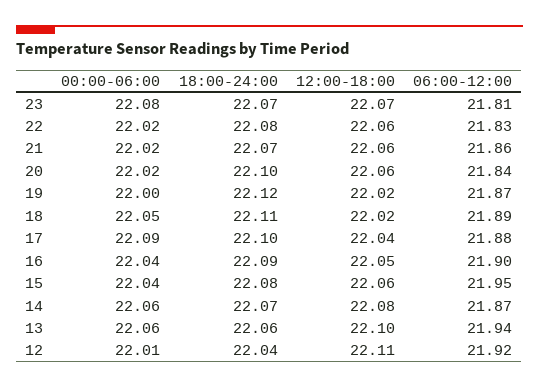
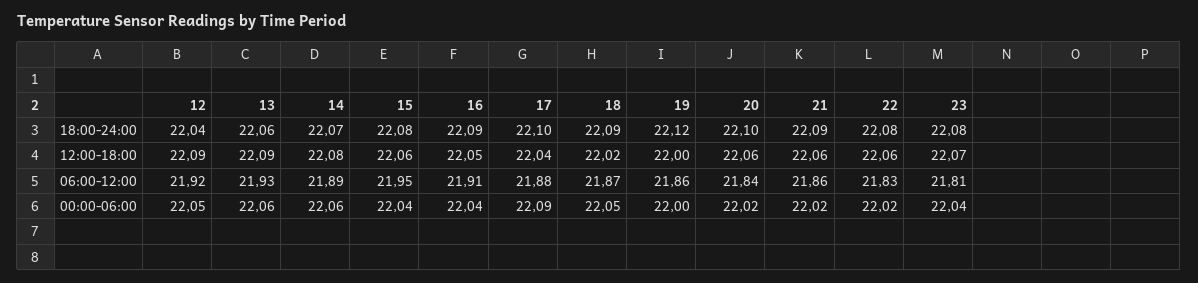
00:00-06:00, 23: 22.08 -> 22.04
18:00-24:00, 23: 22.07 -> 22.08
18:00-24:00, 21: 22.07 -> 22.09
12:00-18:00, 19: 22.02 -> 22
06:00-12:00, 19: 21.87 -> 21.86
18:00-24:00, 18: 22.11 -> 22.09
06:00-12:00, 18: 21.89 -> 21.87
06:00-12:00, 16: 21.9 -> 21.91
06:00-12:00, 14: 21.87 -> 21.89
12:00-18:00, 13: 22.1 -> 22.09
06:00-12:00, 13: 21.94 -> 21.93
00:00-06:00, 12: 22.01 -> 22.05
12:00-18:00, 12: 22.11 -> 22.09

